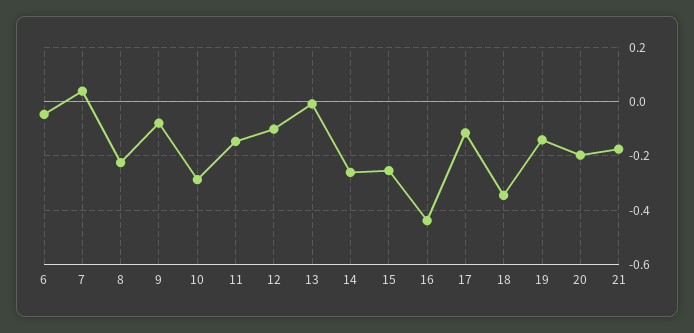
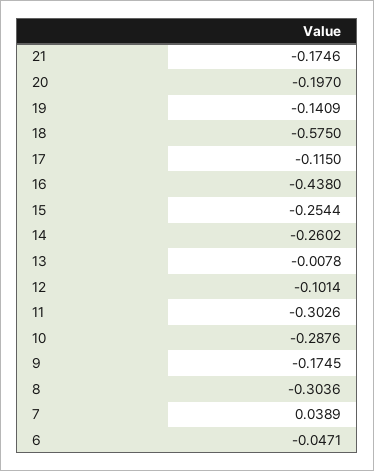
8: -0.225 -> -0.3036
9: -0.075 -> -0.1745
11: -0.15 -> -0.3026
18: -0.35 -> -0.575

